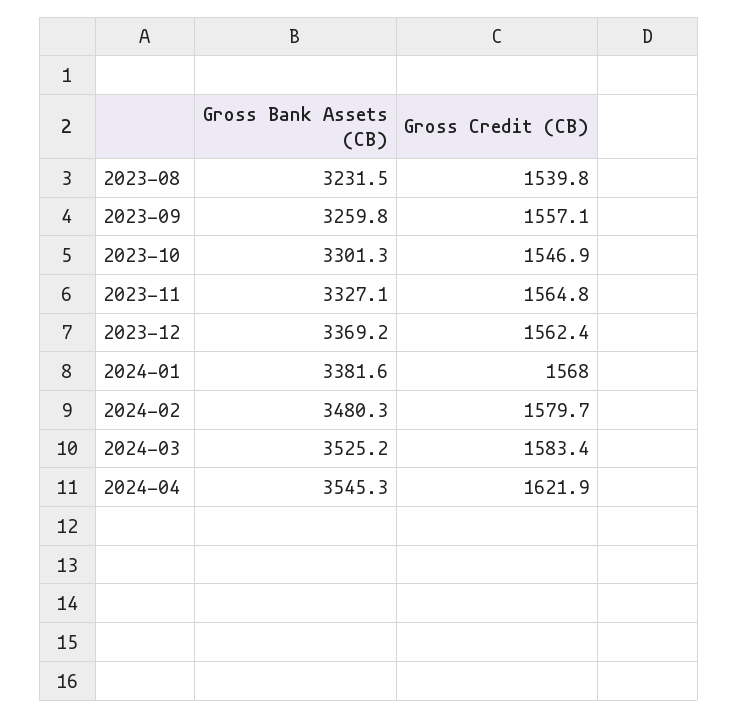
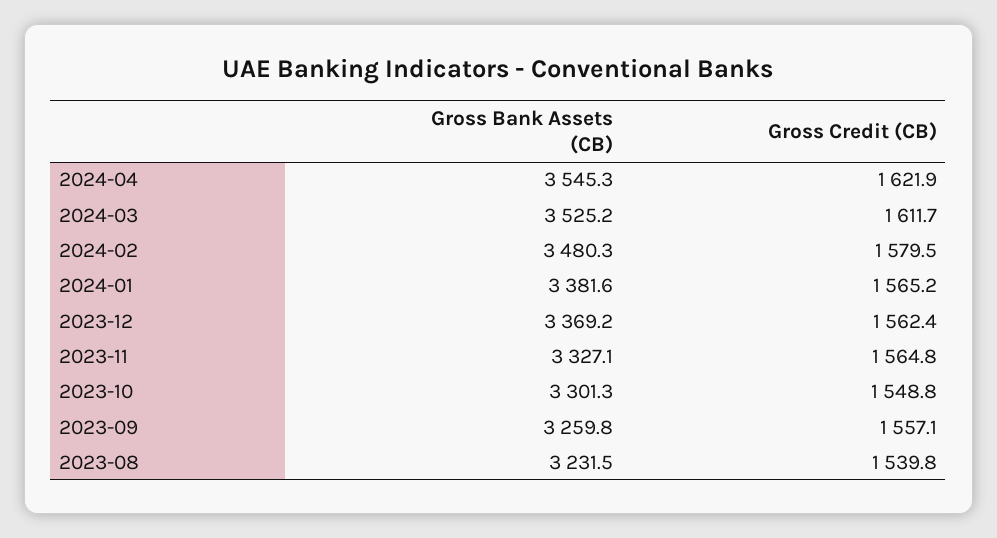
Gross Credit (CB), 2023-10: 1546.9 -> 1548.8
Gross Credit (CB), 2024-01: 1568 -> 1565.2
Gross Credit (CB), 2024-02: 1579.7 -> 1579.5
Gross Credit (CB), 2024-03: 1583.4 -> 1611.7

